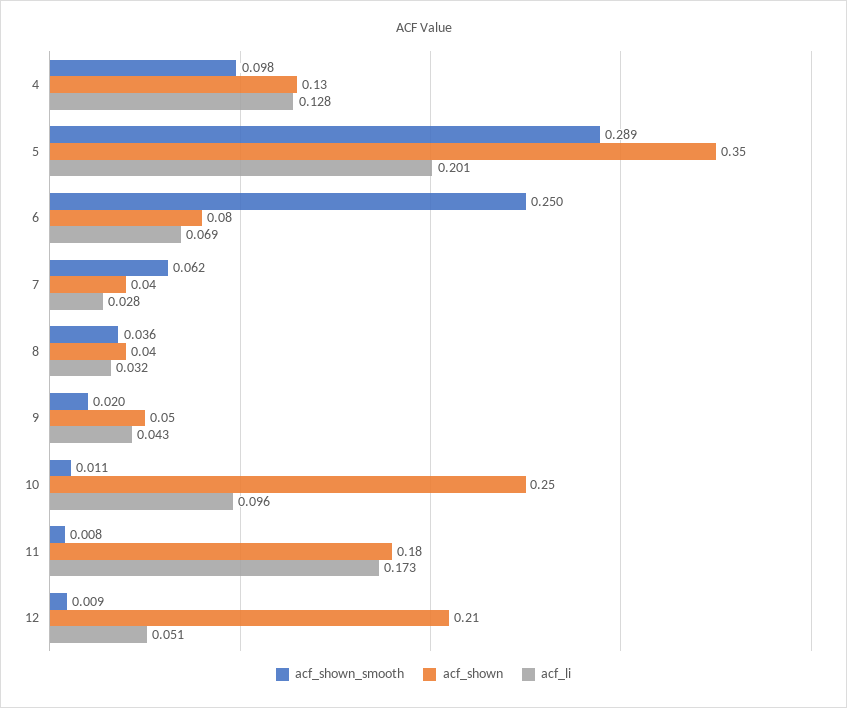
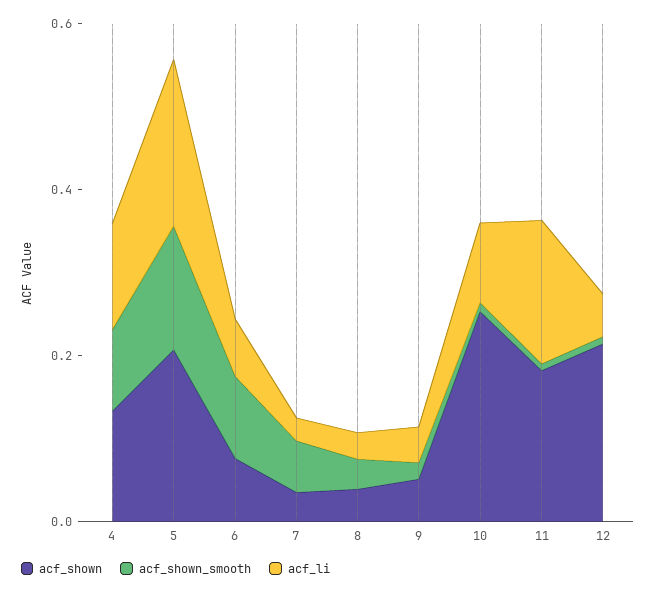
acf_shown_smooth, 5: 0.289 -> 0.15
acf_shown, 5: 0.35 -> 0.2
acf_shown_smooth, 6: 0.25 -> 0.1

